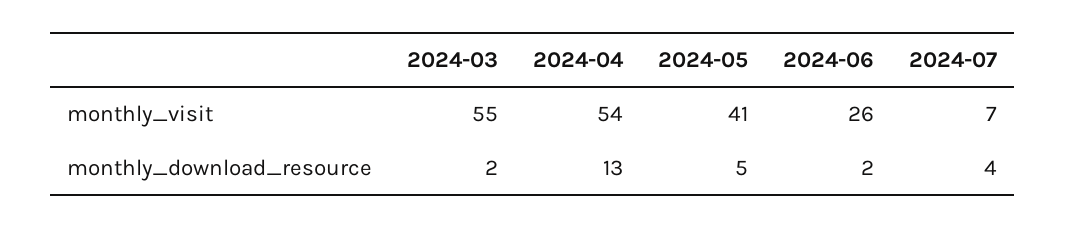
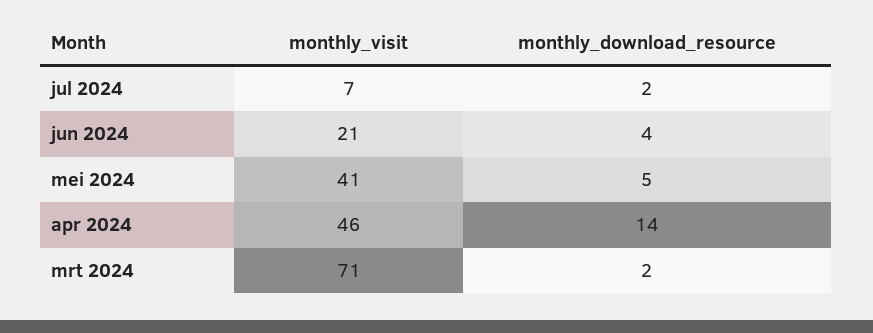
2024-03, monthly_visit: 55 -> 71
2024-04, monthly_visit: 54 -> 46
2024-06, monthly_visit: 26 -> 21
2024-04, monthly_download_resource: 13 -> 14
2024-06, monthly_download_resource: 2 -> 4
2024-07, monthly_download_resource: 4 -> 2

